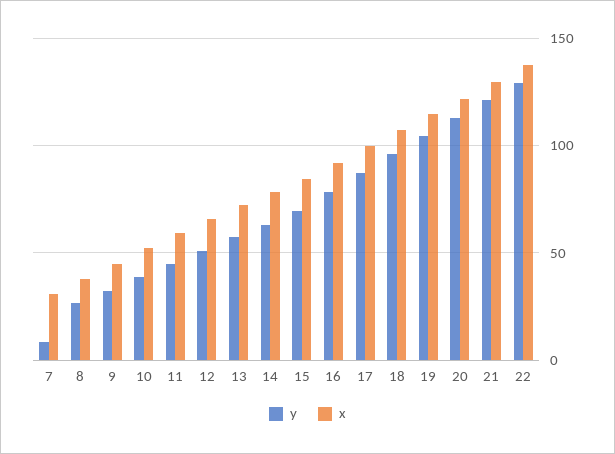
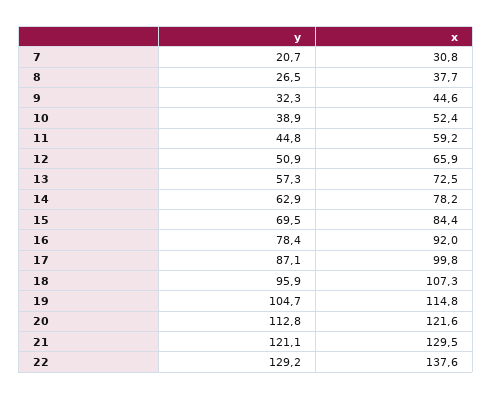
y, 7: 10 -> 20.7

